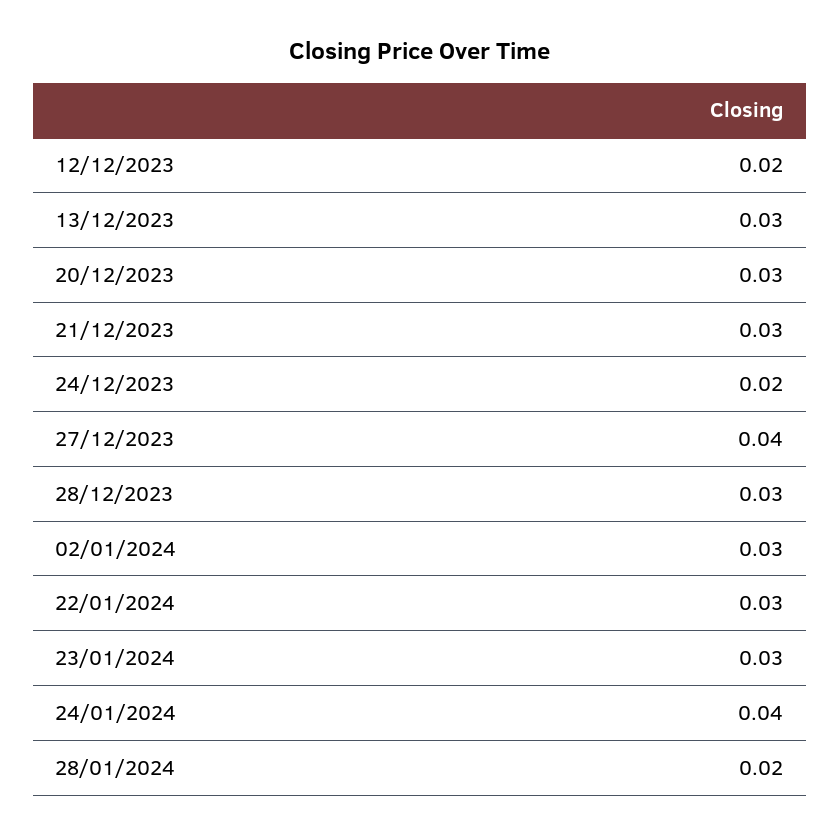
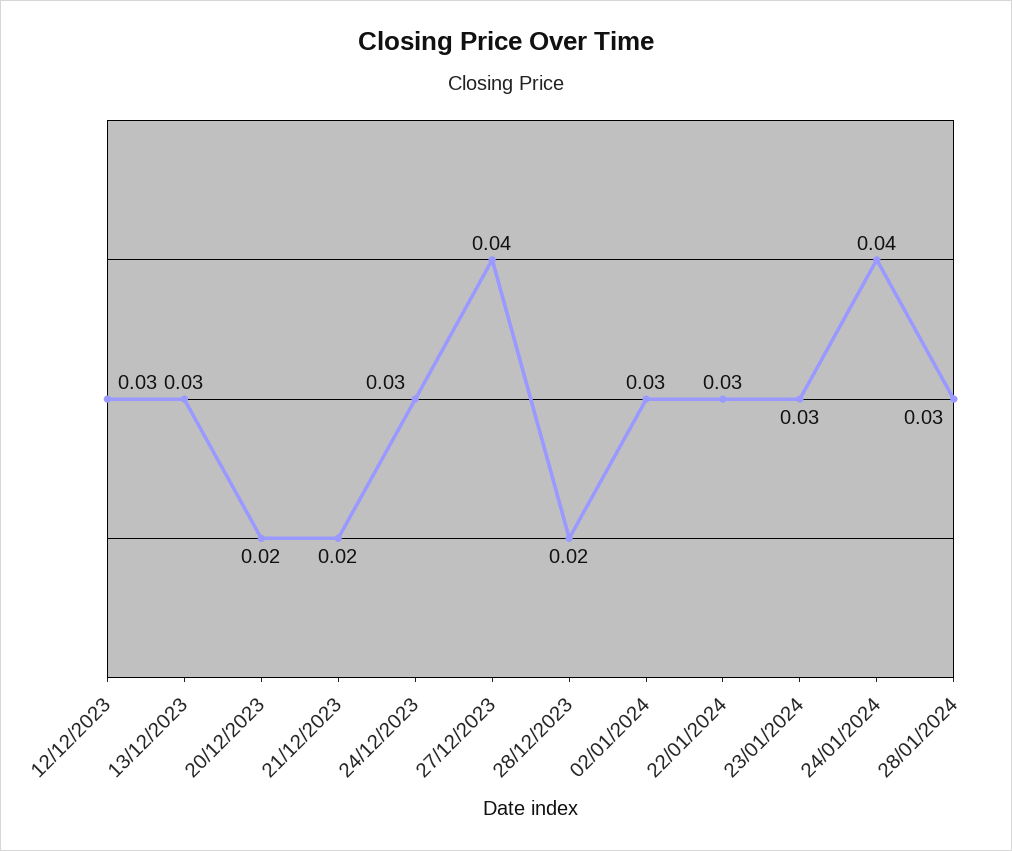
12/12/2023: 0.02 -> 0.03
20/12/2023: 0.03 -> 0.02
21/12/2023: 0.03 -> 0.02
24/12/2023: 0.02 -> 0.03
28/12/2023: 0.03 -> 0.02
28/01/2024: 0.02 -> 0.03

